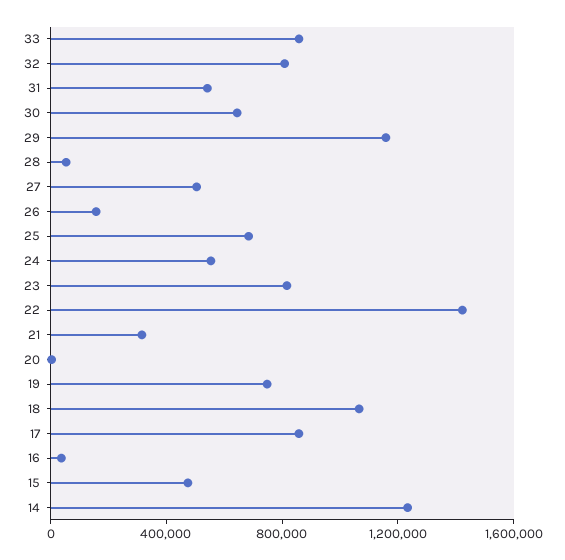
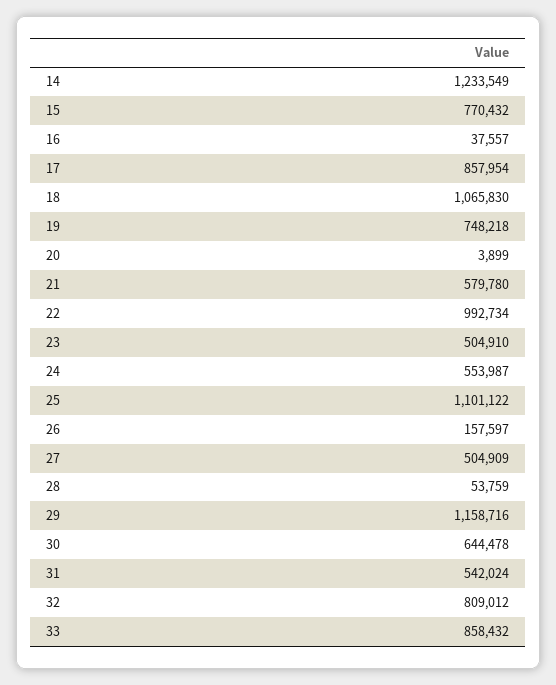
25: 700000 -> 1101122
23: 800000 -> 504910
22: 1400000 -> 992734
21: 300000 -> 579780
15: 500000 -> 770432

